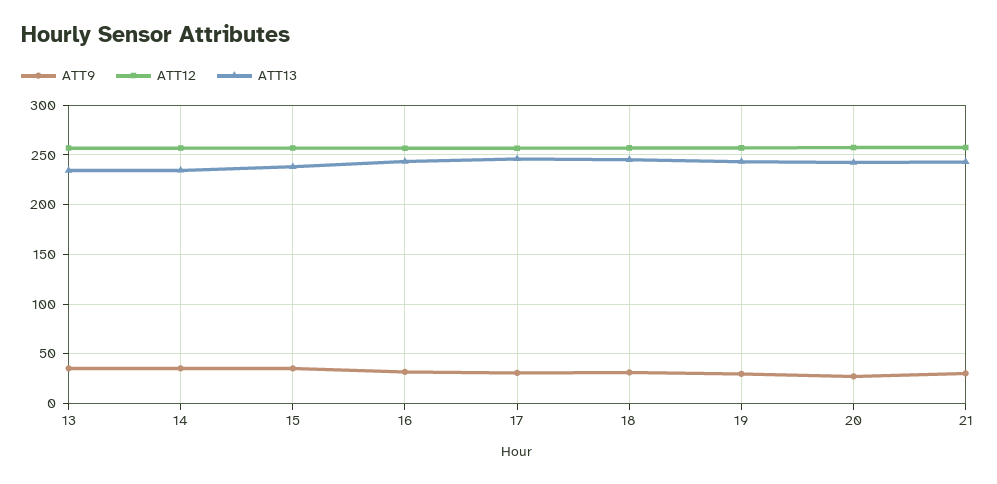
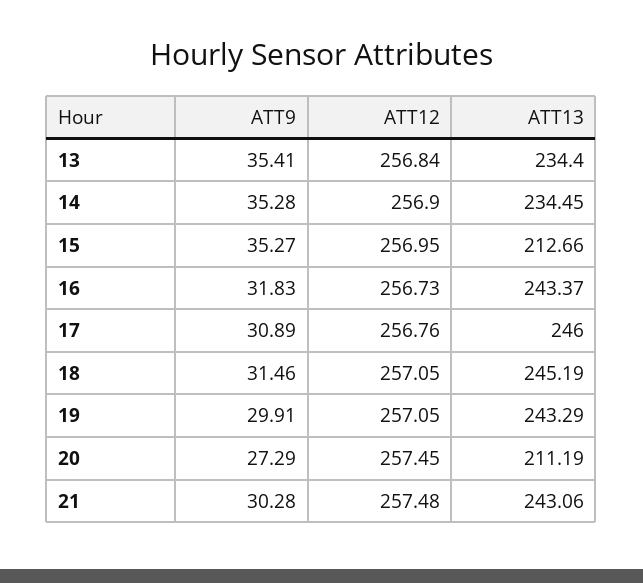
ATT13, 15: 240 -> 212.66
ATT13, 20: 240 -> 211.19

